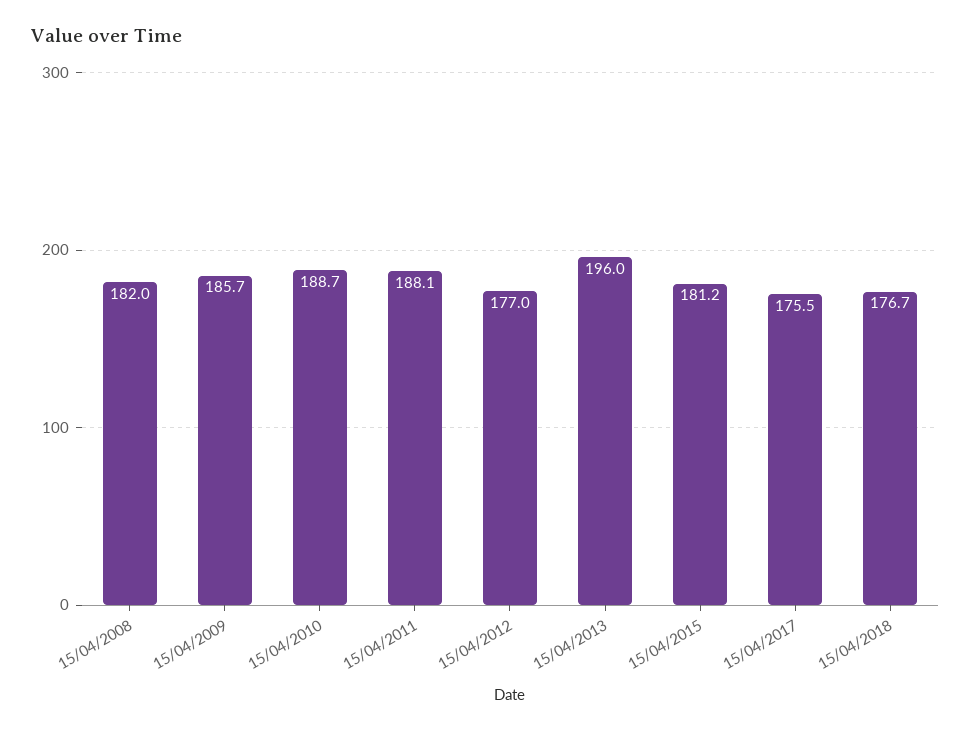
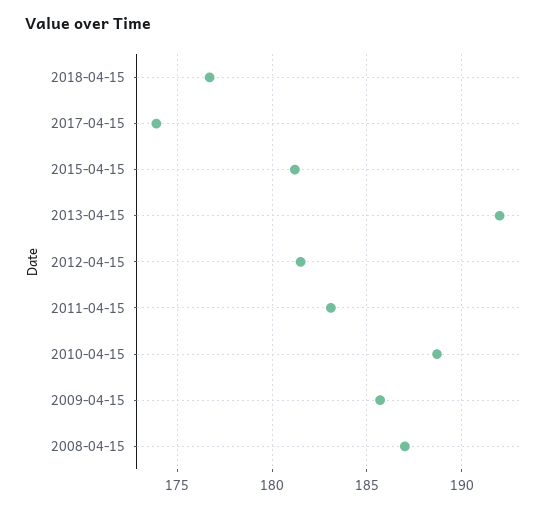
15/04/2008: 182 -> 187
15/04/2011: 188.1 -> 183
15/04/2012: 177 -> 181.5
15/04/2013: 196 -> 192
15/04/2017: 175.5 -> 174

